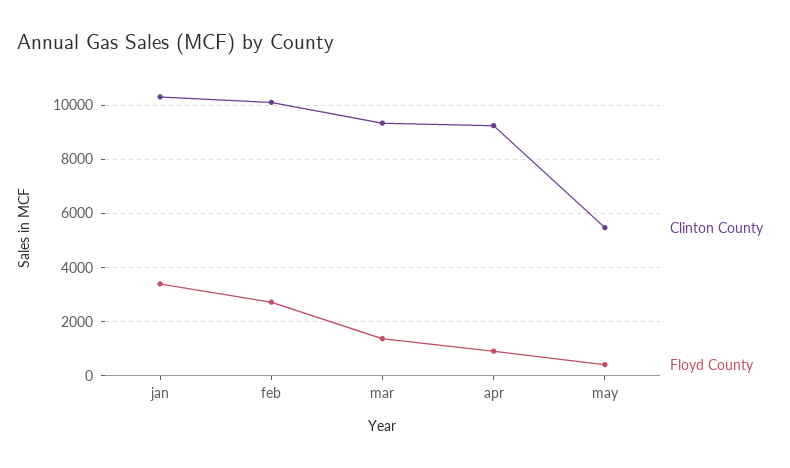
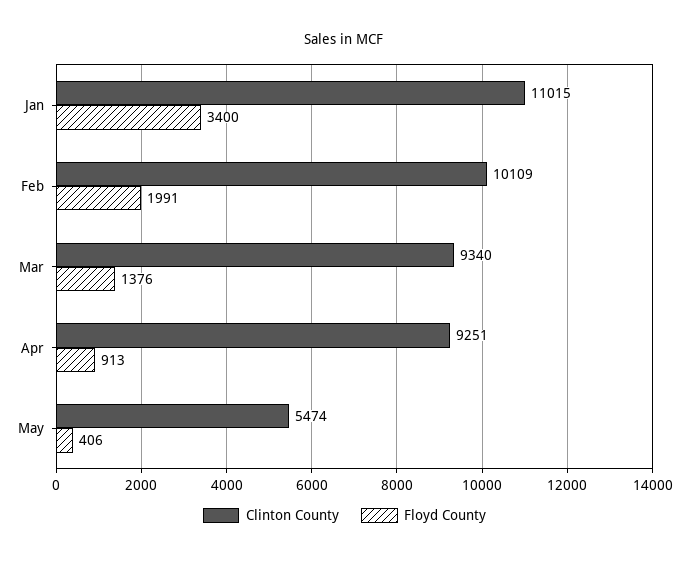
Clinton County, jan: 10250 -> 11015
Floyd County, feb: 2750 -> 1991

